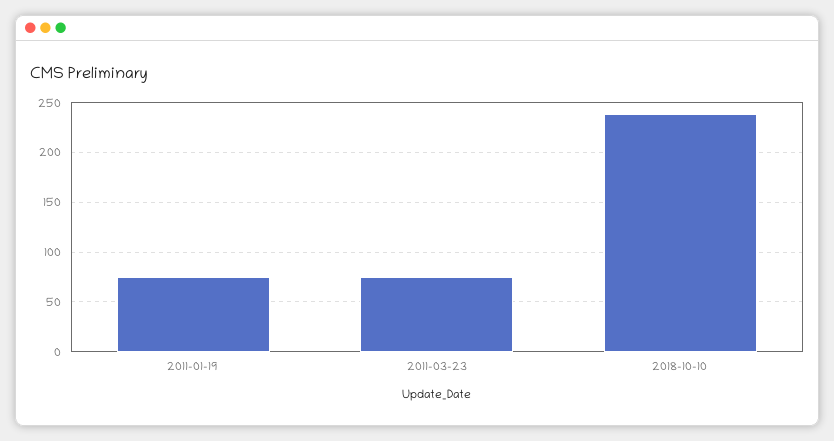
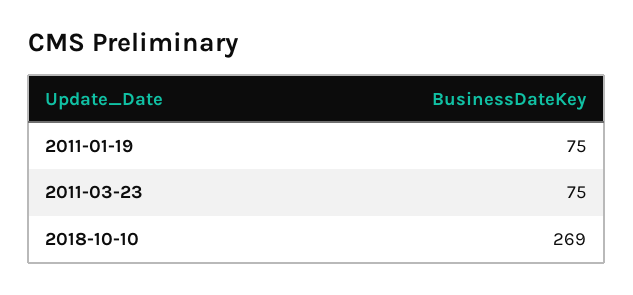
2018-10-10: 240 -> 269

